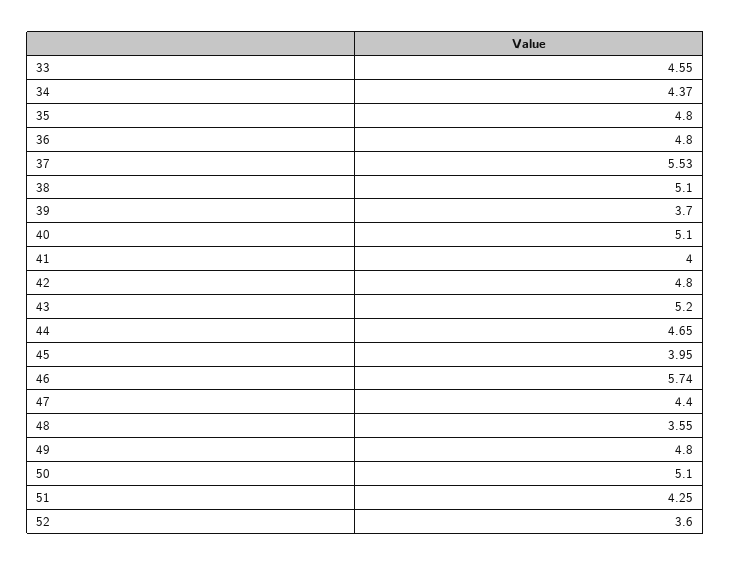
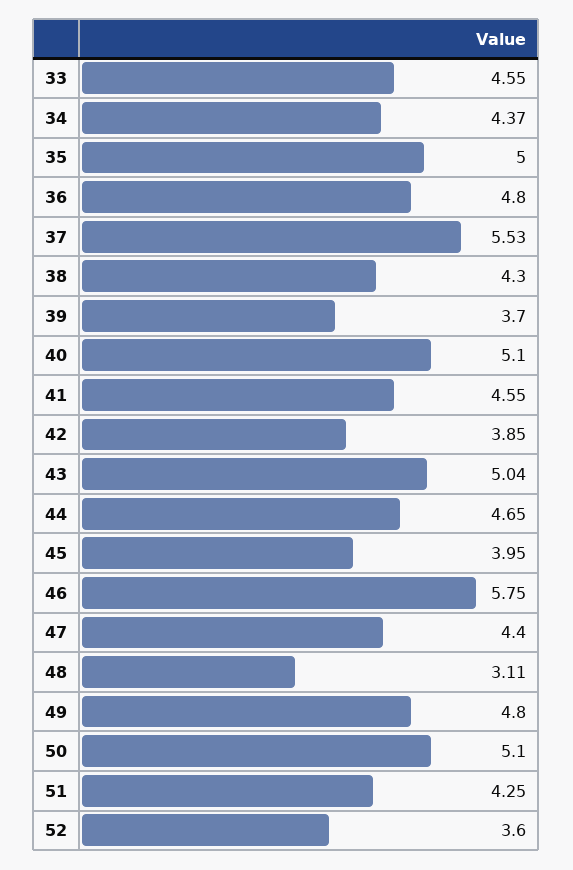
35: 4.8 -> 5
38: 5.1 -> 4.3
41: 4 -> 4.55
42: 4.8 -> 3.85
43: 5.2 -> 5.04
46: 5.74 -> 5.75
48: 3.55 -> 3.11

